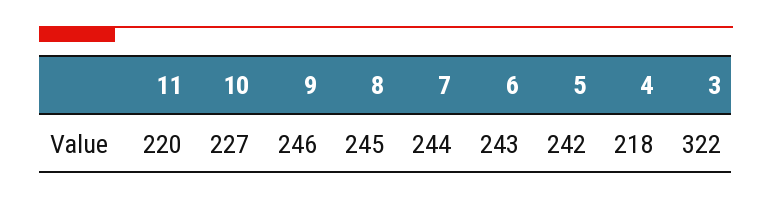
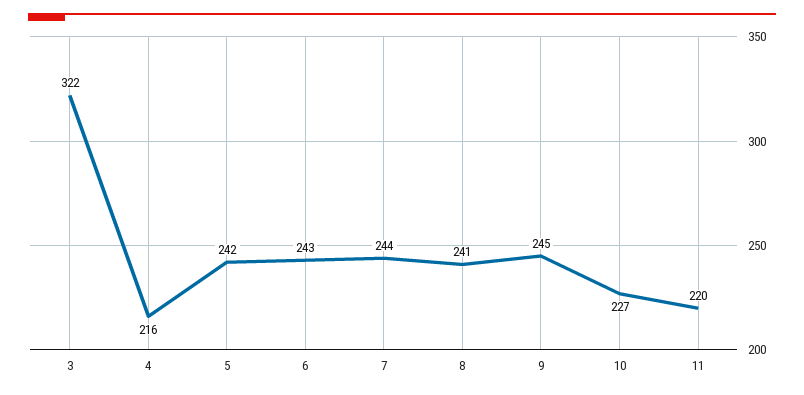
9: 246 -> 245
8: 245 -> 241
4: 218 -> 216

